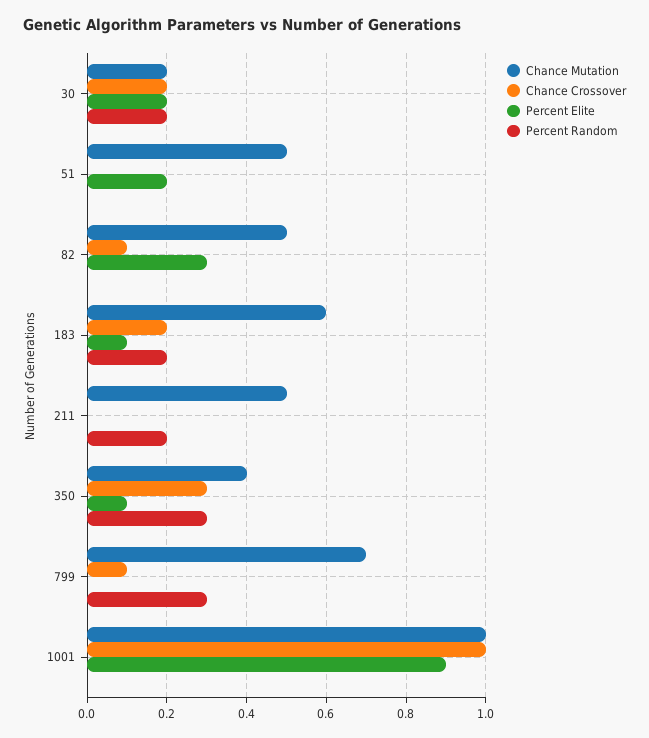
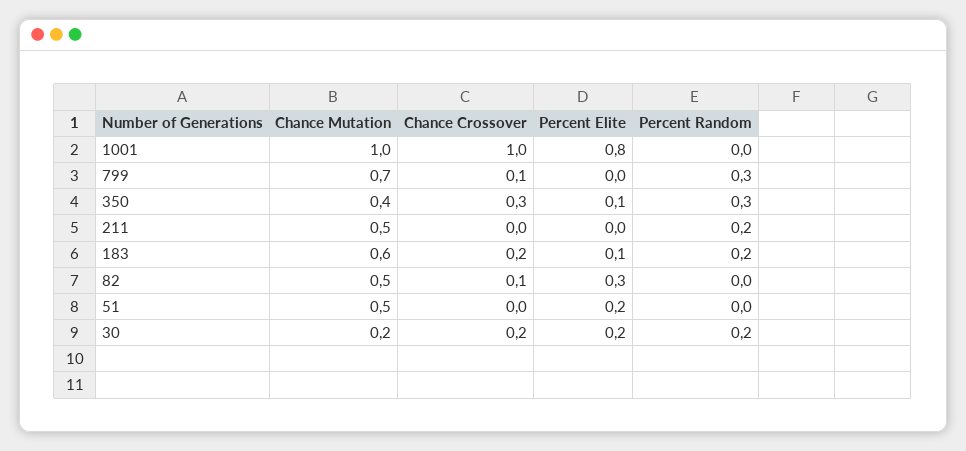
Percent Elite, 1001: 0.9 -> 0.8

